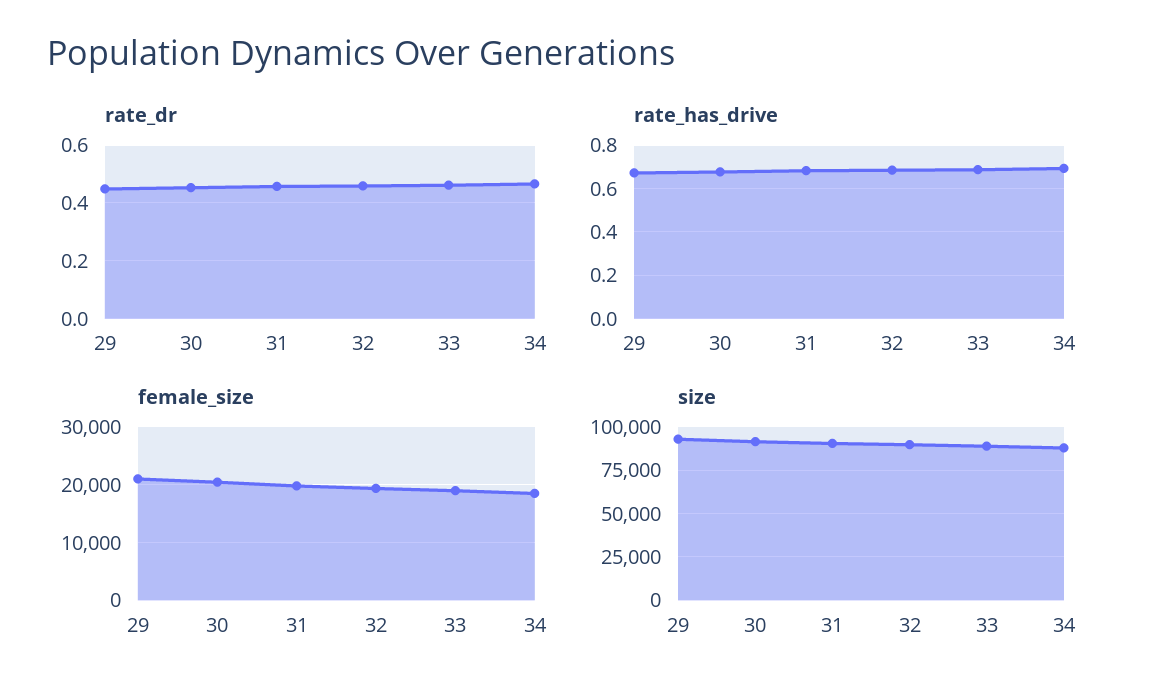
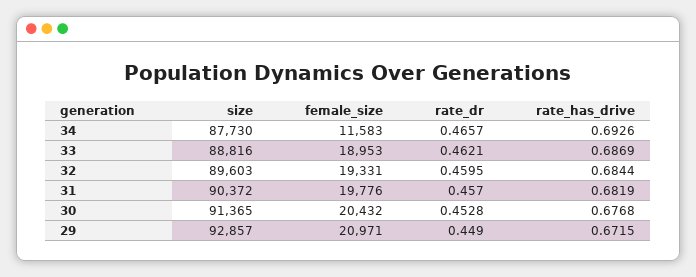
female_size, 34: 18000 -> 11583

